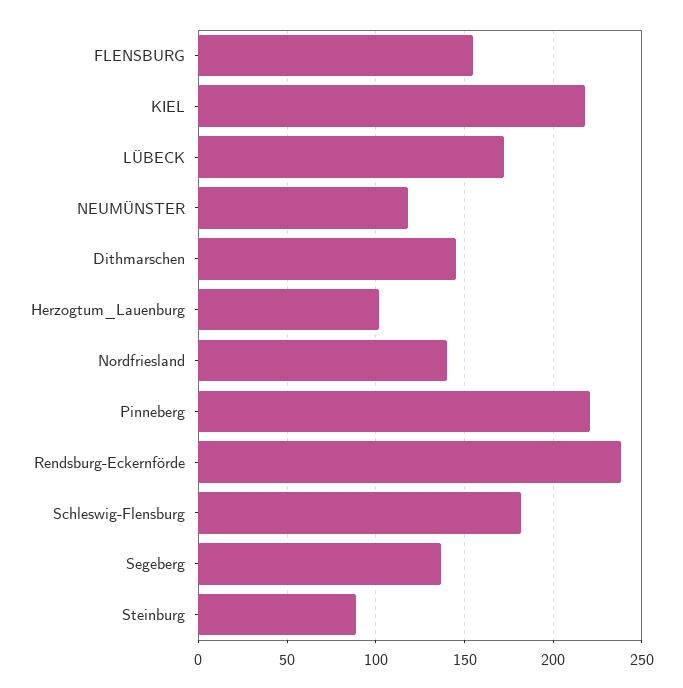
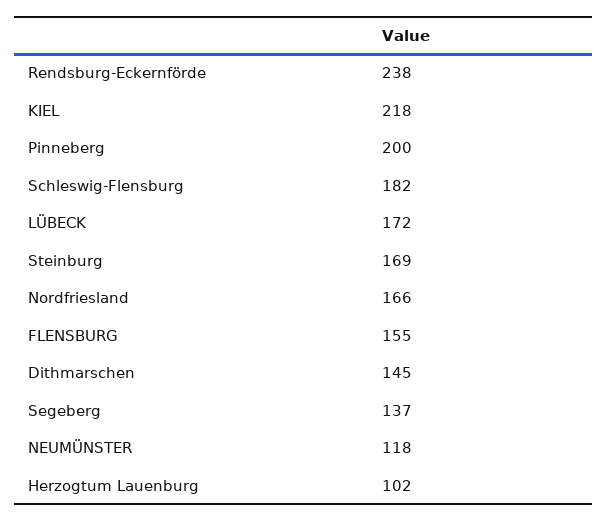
Nordfriesland: 140 -> 166
Pinneberg: 220 -> 200
Steinburg: 90 -> 169

